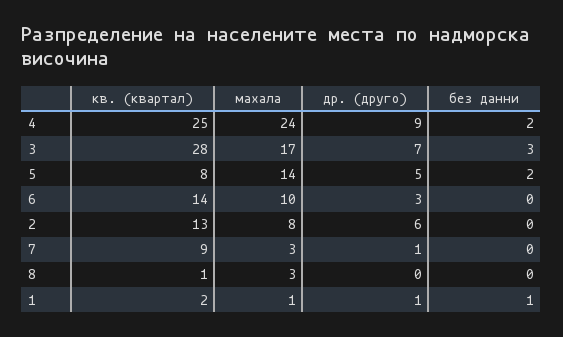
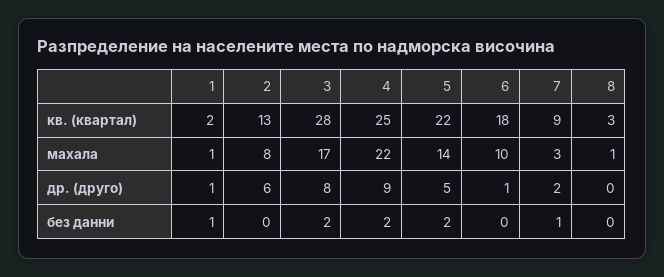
махала, 4: 24 -> 22
др. (друго), 3: 7 -> 8
без данни, 3: 3 -> 2
кв. (квартал), 5: 8 -> 22
кв. (квартал), 6: 14 -> 18
др. (друго), 6: 3 -> 1
др. (друго), 7: 1 -> 2
без данни, 7: 0 -> 1
кв. (квартал), 8: 1 -> 3
махала, 8: 3 -> 1

